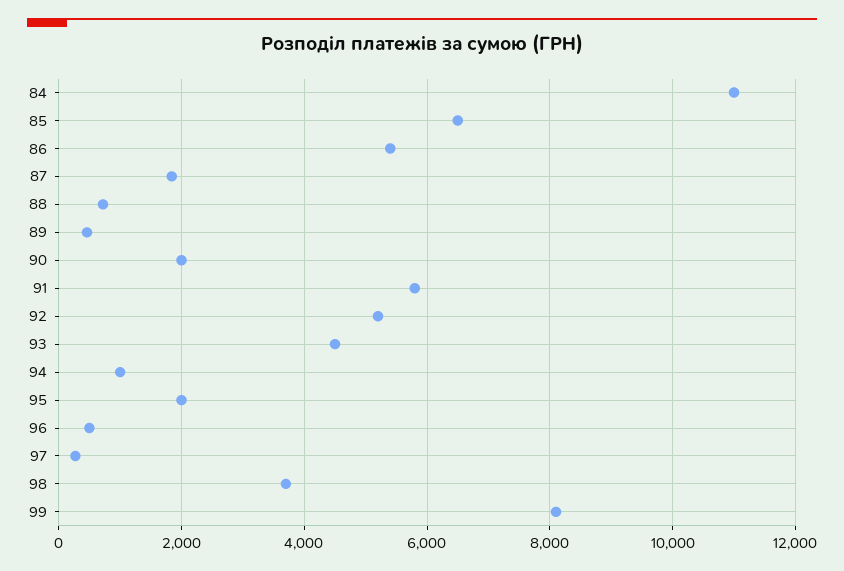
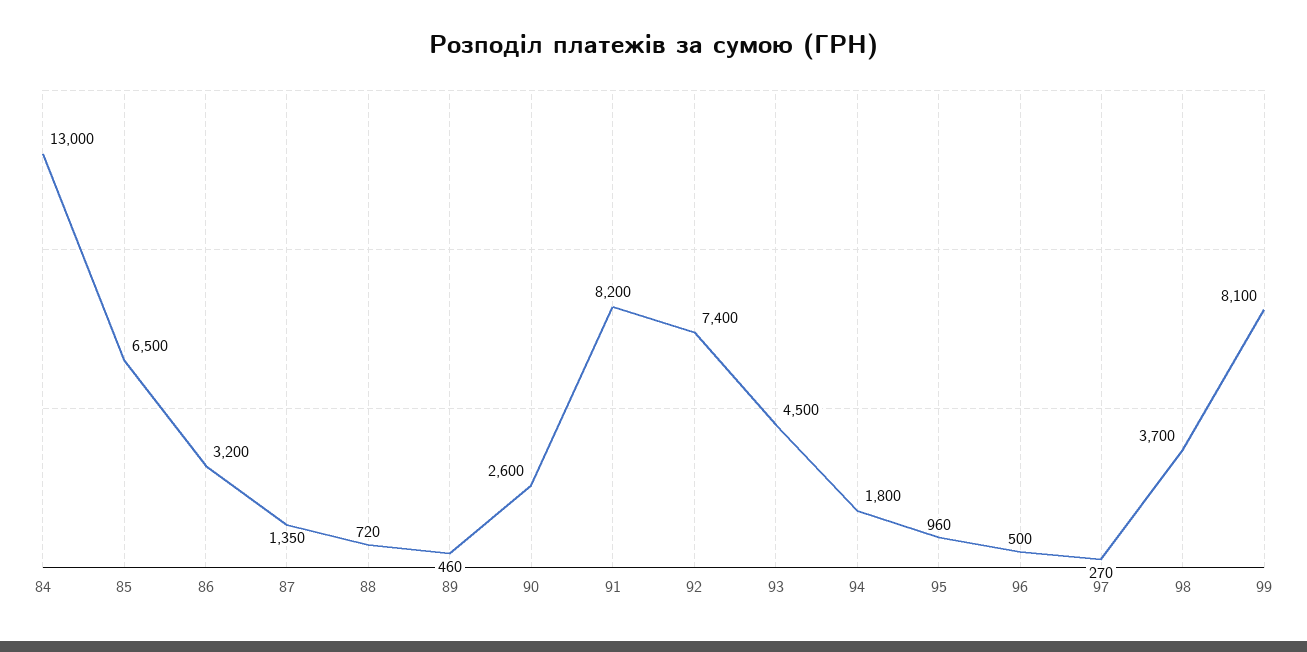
84: 11000 -> 13000
86: 5400 -> 3200
87: 1800 -> 1350
90: 2000 -> 2600
91: 5800 -> 8200
92: 5200 -> 7400
94: 1000 -> 1800
95: 2000 -> 960

